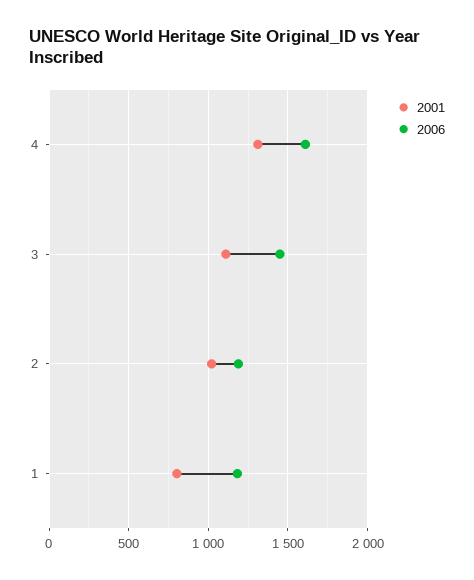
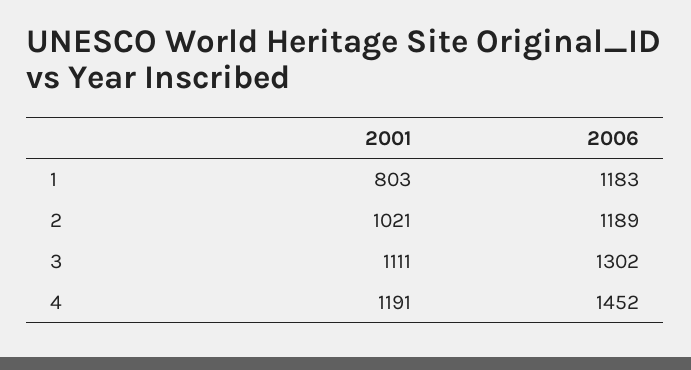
2001, 4: 1300 -> 1191
2006, 4: 1600 -> 1452
2006, 3: 1450 -> 1302

